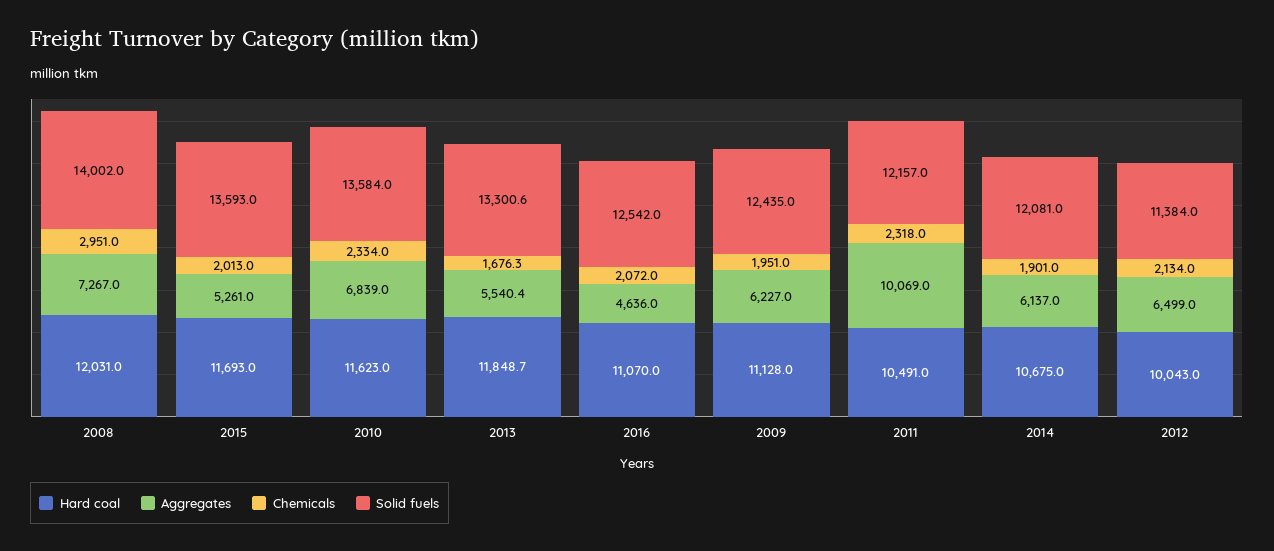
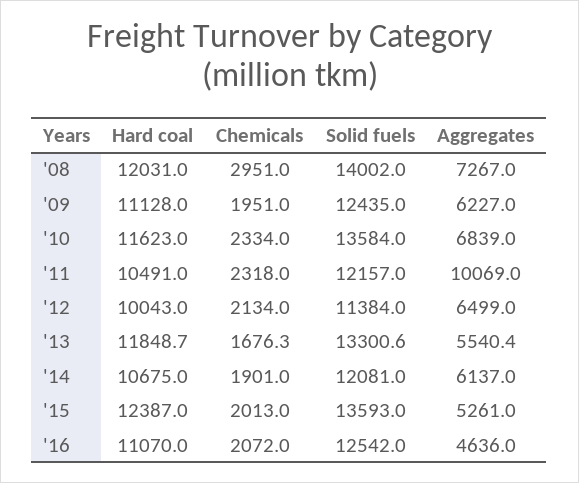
Hard coal, 2015: 11693 -> 12387

